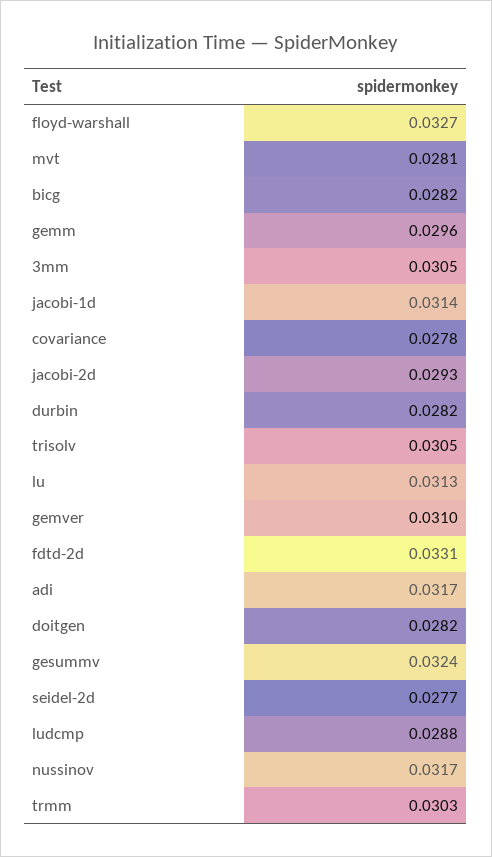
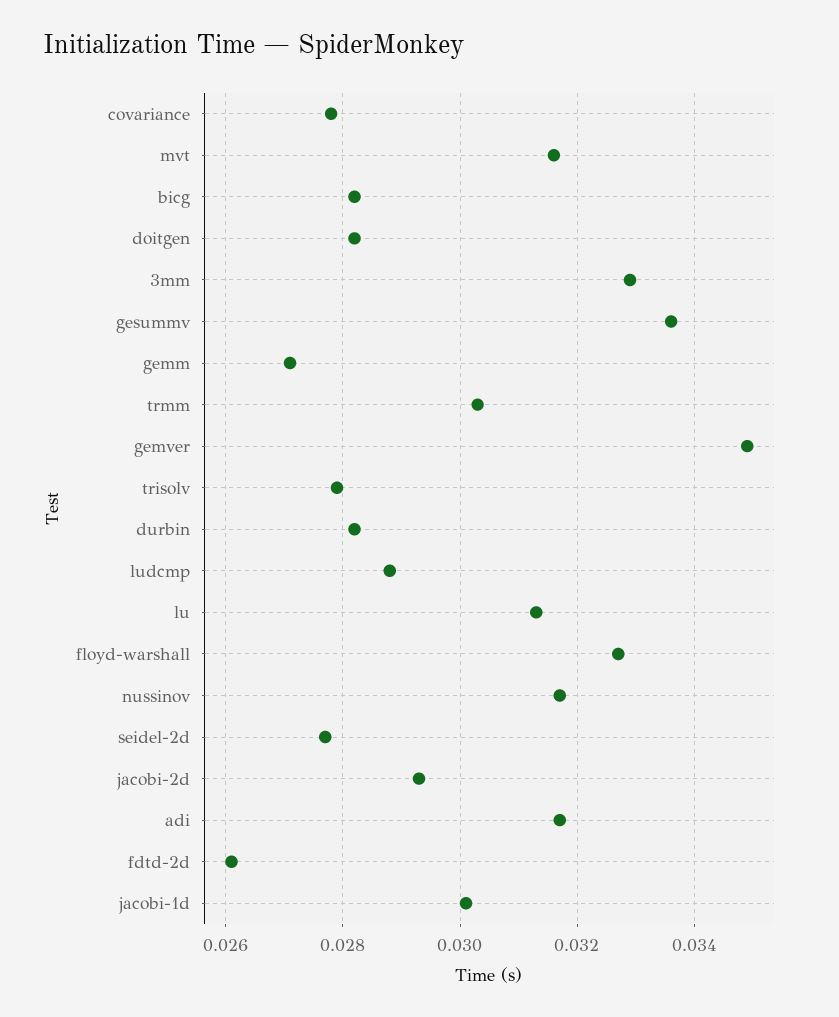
mvt: 0.0281 -> 0.0315
gemm: 0.0296 -> 0.027
3mm: 0.0305 -> 0.033
jacobi-1d: 0.0314 -> 0.03
trisolv: 0.0305 -> 0.028
gemver: 0.031 -> 0.035
fdtd-2d: 0.0331 -> 0.026
gesummv: 0.0324 -> 0.0335

